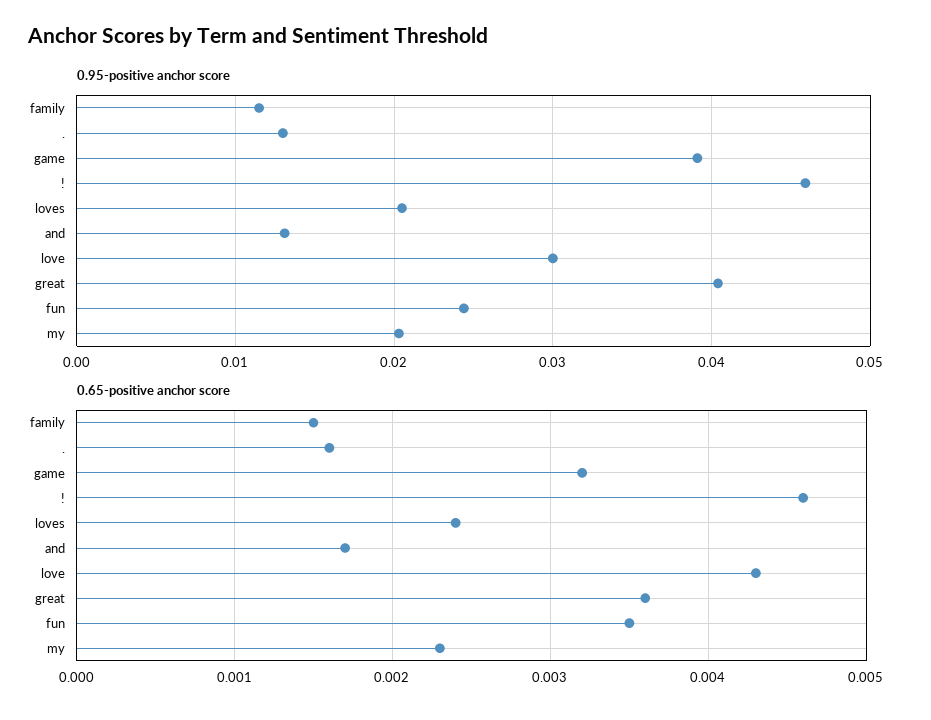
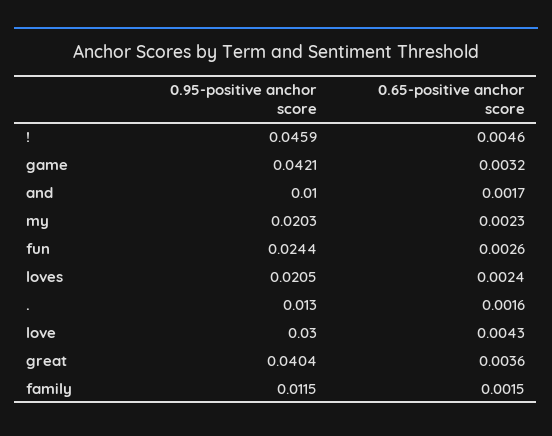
0.95-positive anchor score, game: 0.039 -> 0.0421
0.95-positive anchor score, and: 0.013 -> 0.01
0.65-positive anchor score, fun: 0.0035 -> 0.0026

